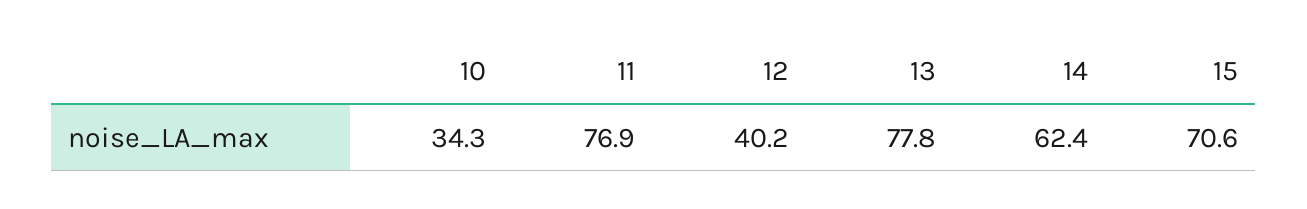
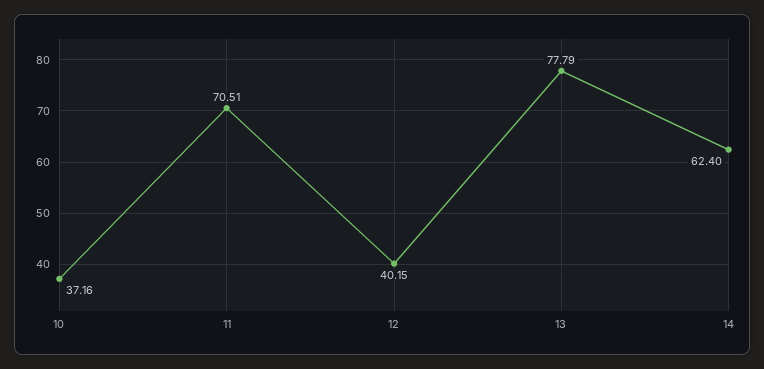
10: 34.3 -> 37.16
11: 76.9 -> 70.51
15: 70.6 -> none

